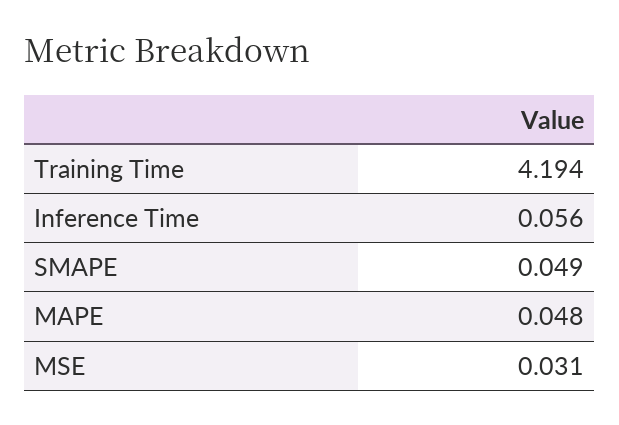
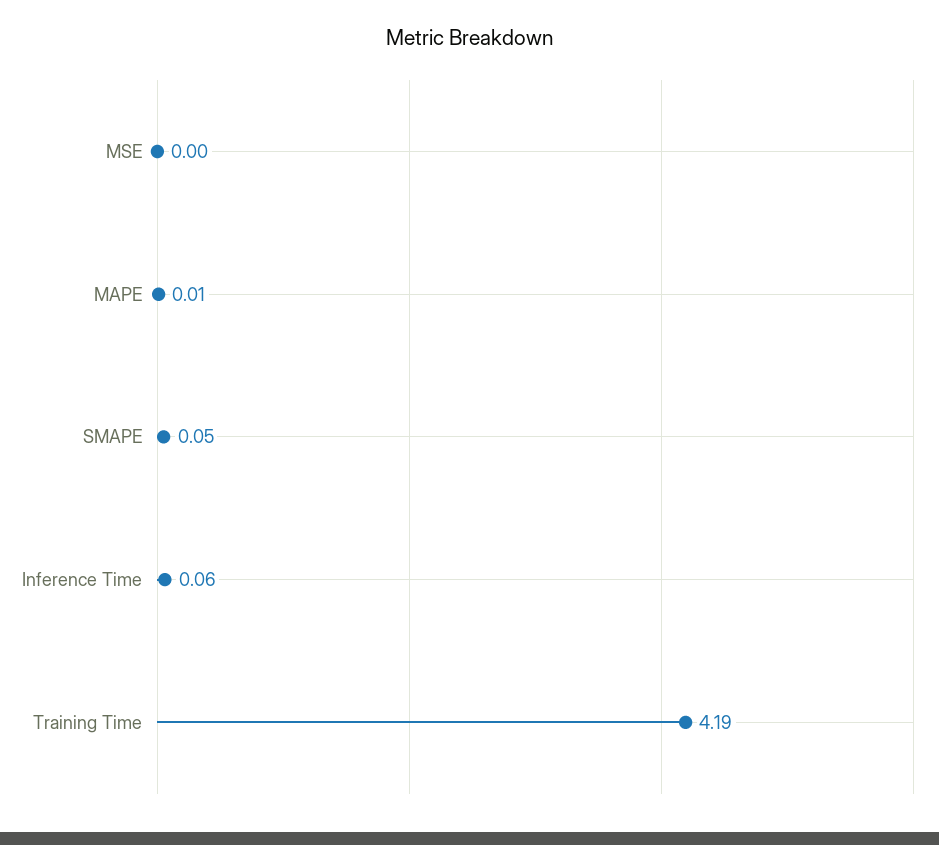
MAPE: 0.048 -> 0.01
MSE: 0.031 -> 0

